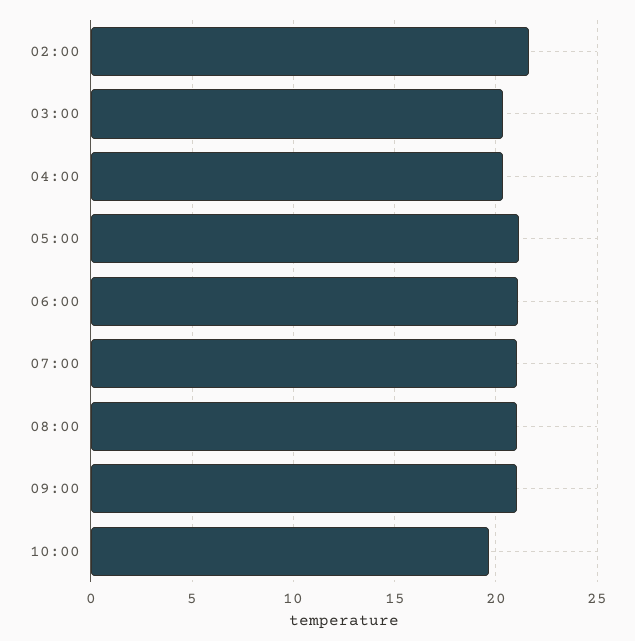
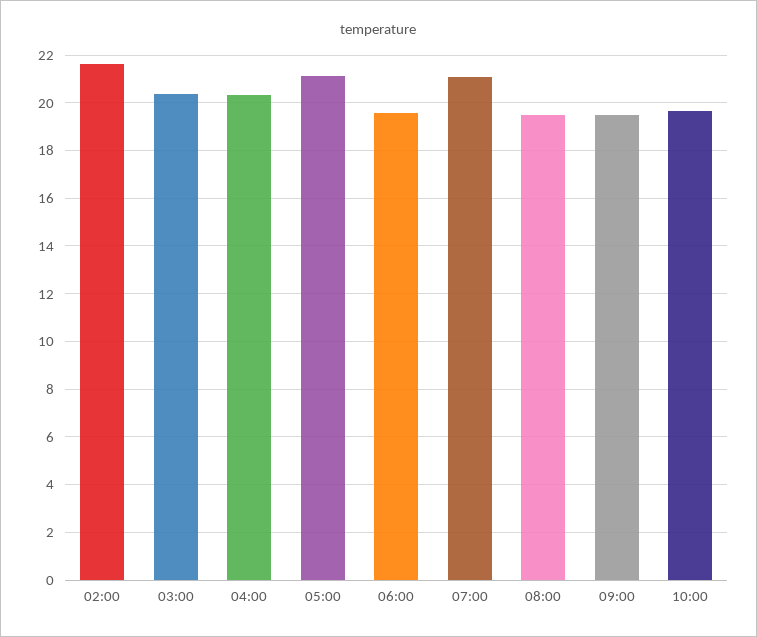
06:00: 21 -> 19.5
08:00: 21 -> 19.5
09:00: 21 -> 19.5

